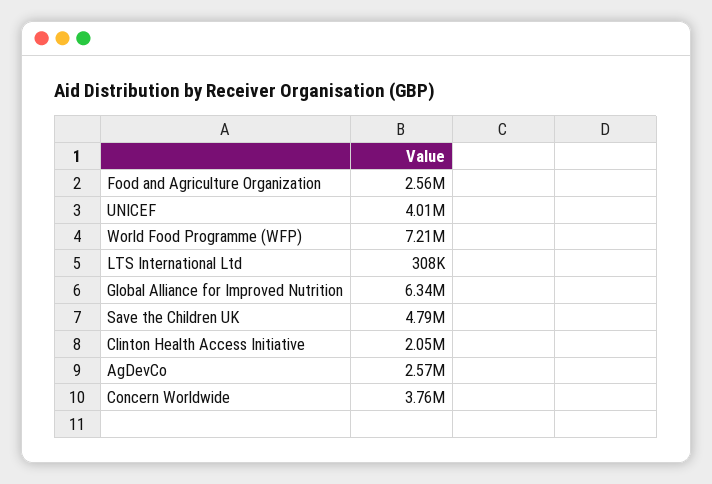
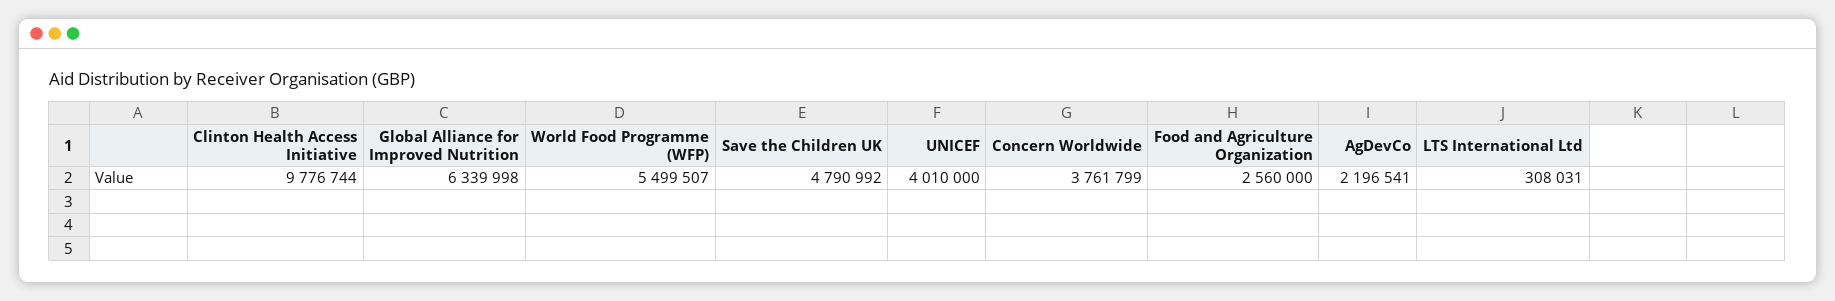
World Food Programme (WFP): 7210000 -> 5499507
Clinton Health Access Initiative: 2050000 -> 9776744
AgDevCo: 2570000 -> 2196541

